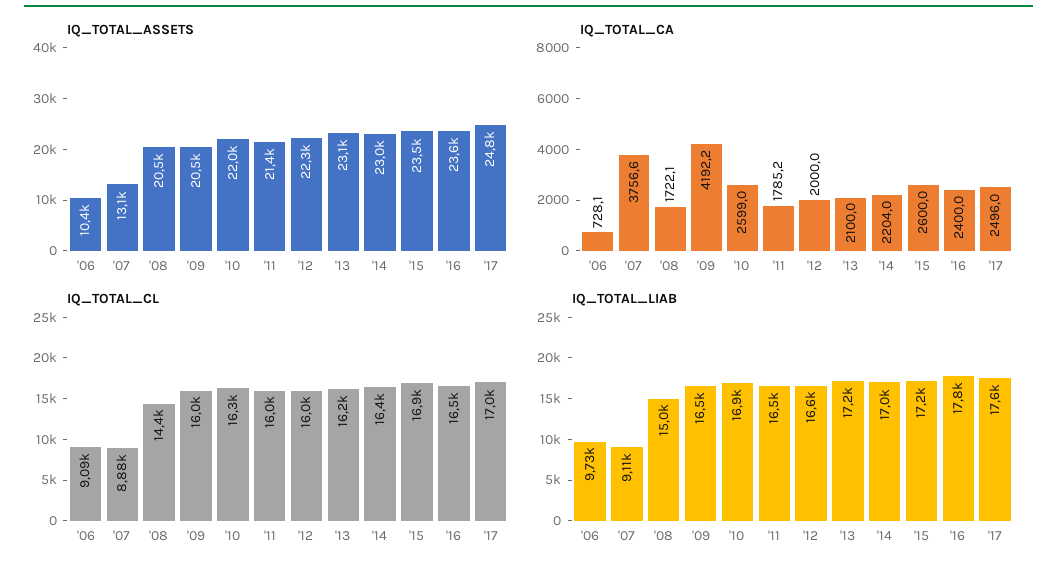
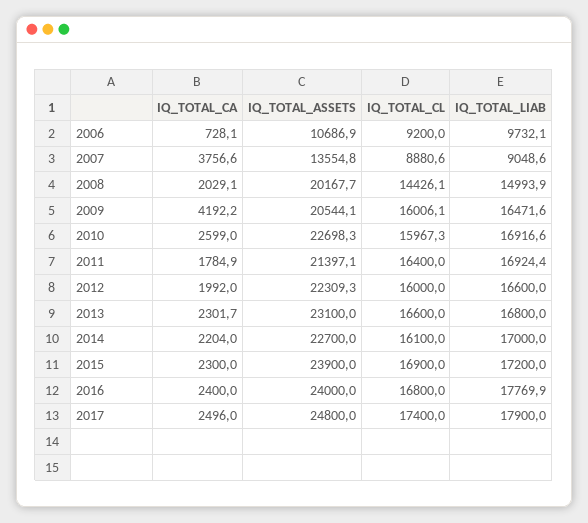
IQ_TOTAL_ASSETS, '06: 10400 -> 10686.9
IQ_TOTAL_ASSETS, '07: 13100 -> 13554.8
IQ_TOTAL_ASSETS, '08: 20500 -> 20167.7
IQ_TOTAL_ASSETS, '10: 22000 -> 22698.3
IQ_TOTAL_ASSETS, '14: 23000 -> 22700
IQ_TOTAL_ASSETS, '15: 23500 -> 23900
IQ_TOTAL_ASSETS, '16: 23600 -> 24000
IQ_TOTAL_CA, '08: 1722.1 -> 2029.1
IQ_TOTAL_CA, '11: 1785.2 -> 1784.9
IQ_TOTAL_CA, '12: 2000 -> 1992
IQ_TOTAL_CA, '13: 2100 -> 2301.7
IQ_TOTAL_CA, '15: 2600 -> 2300
IQ_TOTAL_CL, '06: 9090 -> 9200
IQ_TOTAL_CL, '10: 16300 -> 15967.3
IQ_TOTAL_CL, '11: 16000 -> 16400
IQ_TOTAL_CL, '13: 16200 -> 16600
IQ_TOTAL_CL, '14: 16400 -> 16100
IQ_TOTAL_CL, '16: 16500 -> 16800
IQ_TOTAL_CL, '17: 17000 -> 17400
IQ_TOTAL_LIAB, '07: 9110 -> 9048.6
IQ_TOTAL_LIAB, '11: 16500 -> 16924.4
IQ_TOTAL_LIAB, '13: 17200 -> 16800
IQ_TOTAL_LIAB, '17: 17600 -> 17900

